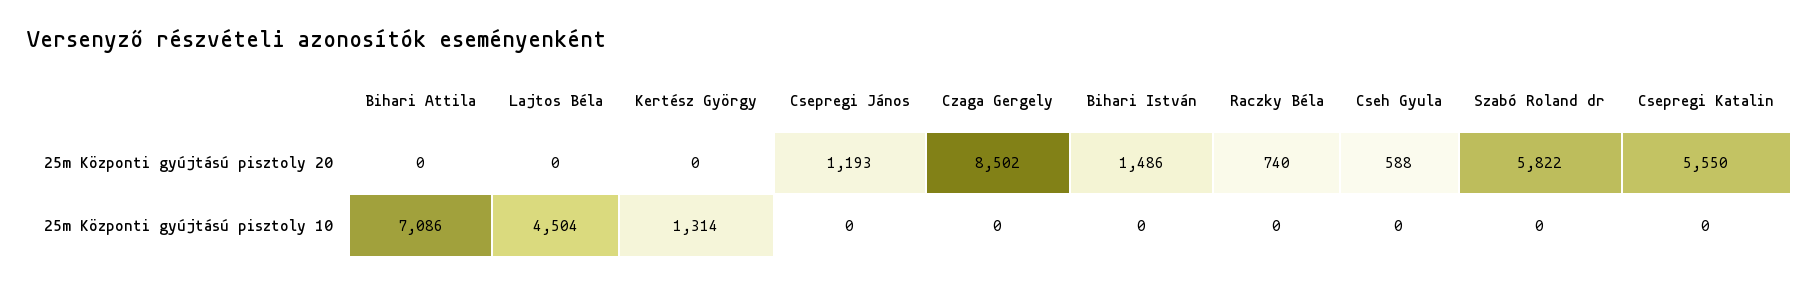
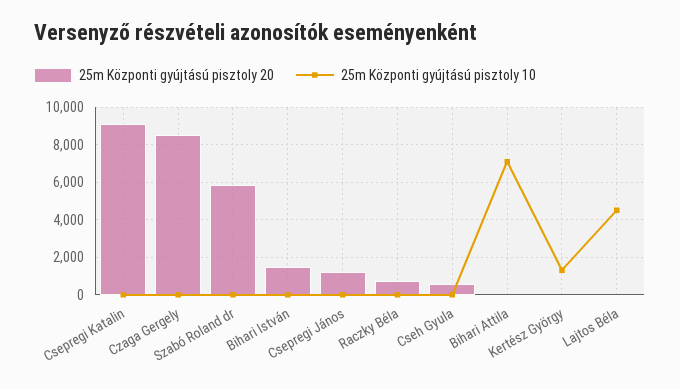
25m Központi gyújtású pisztoly 20, Csepregi Katalin: 5550 -> 9000

